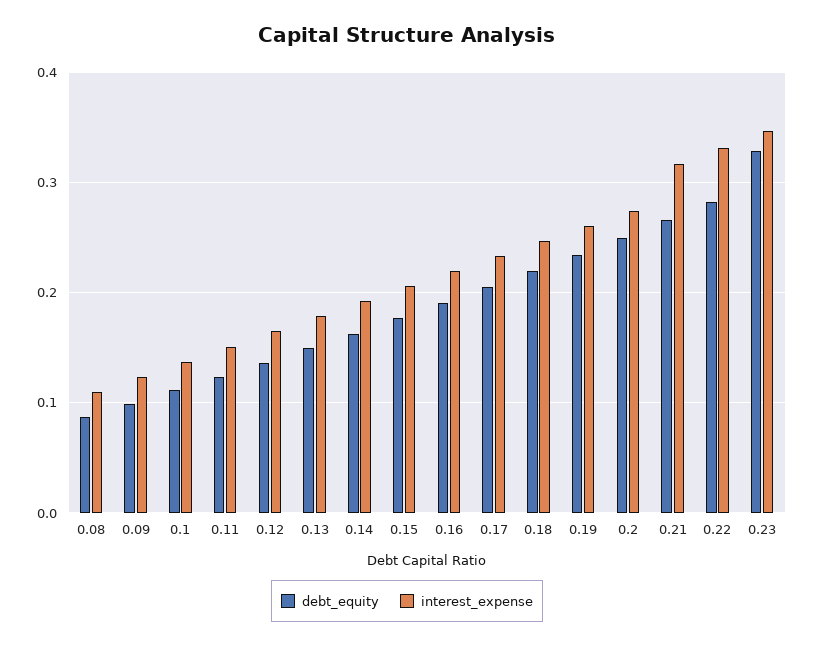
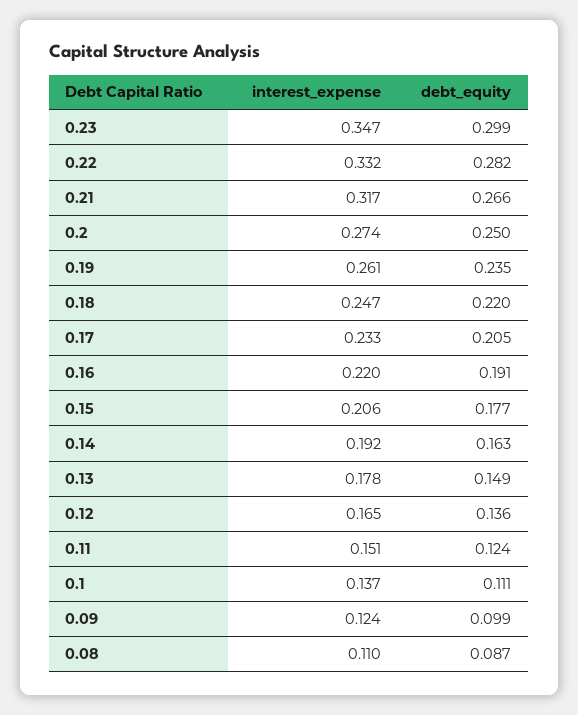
debt_equity, 0.23: 0.33 -> 0.299

